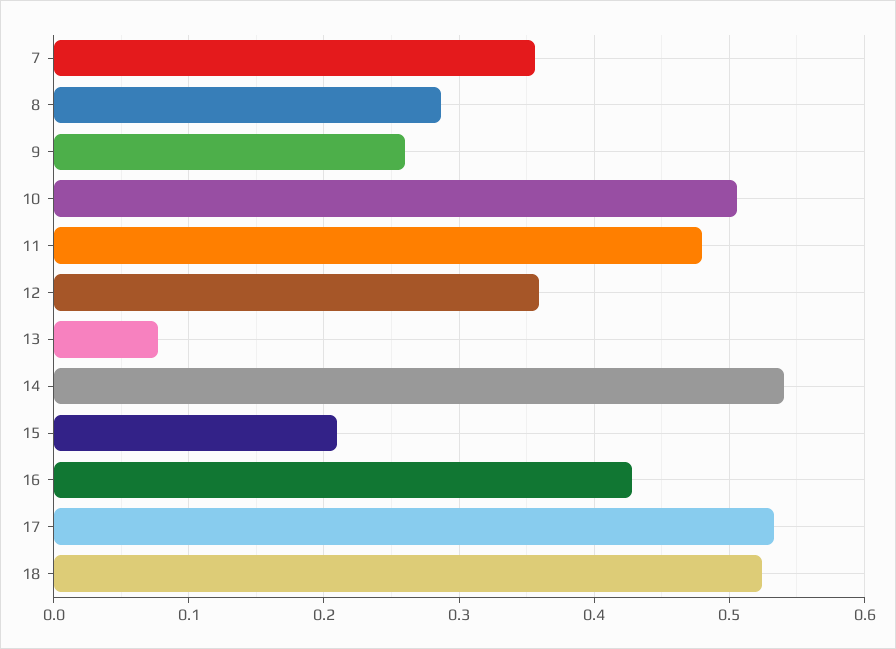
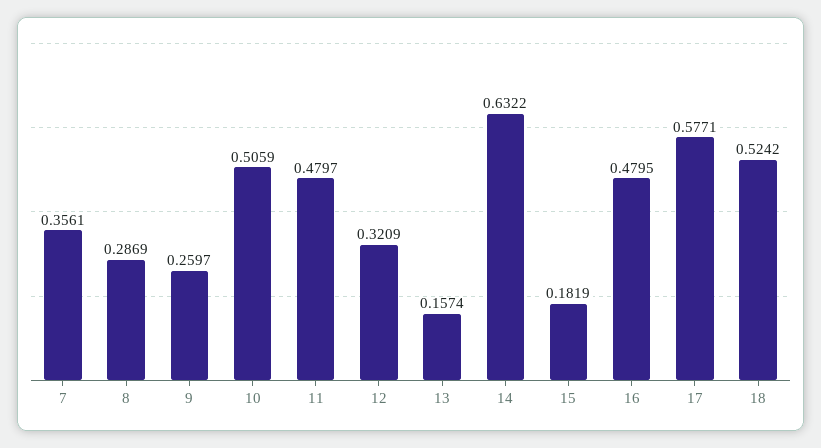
12: 0.36 -> 0.3209
13: 0.08 -> 0.1574
14: 0.54 -> 0.6322
15: 0.21 -> 0.1819
16: 0.43 -> 0.4795
17: 0.53 -> 0.5771

